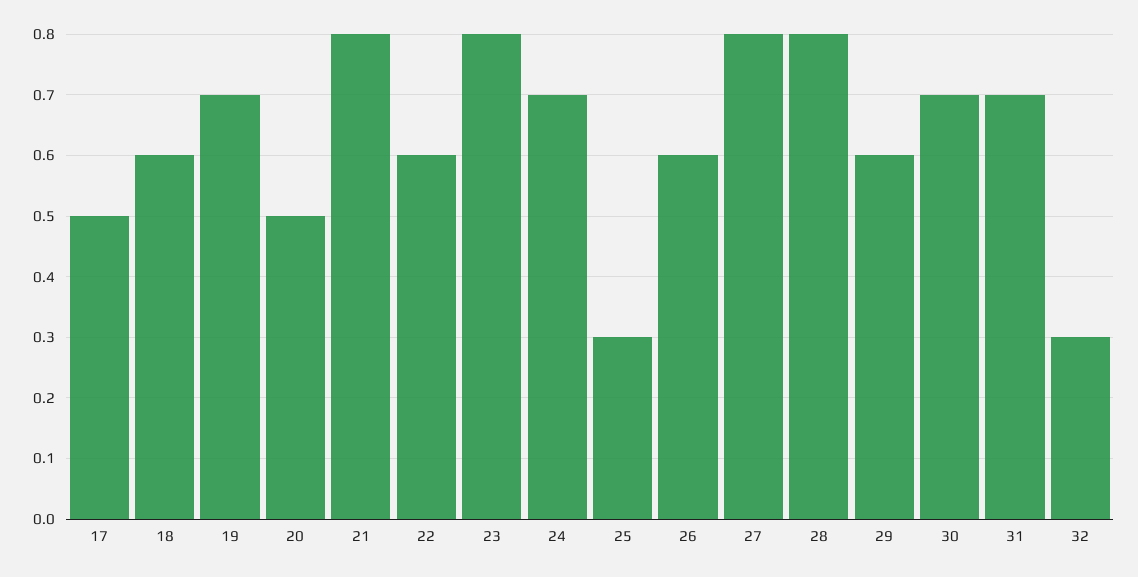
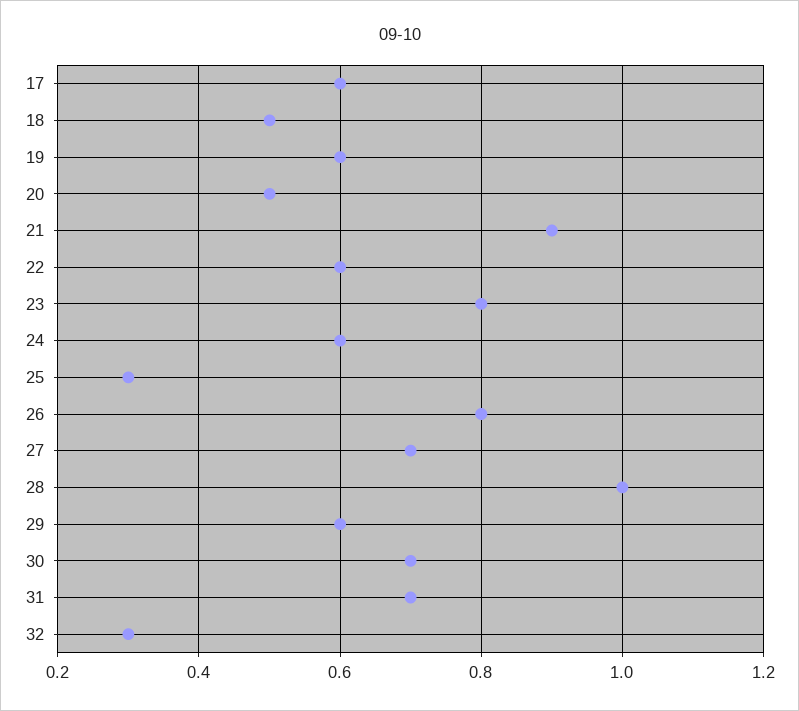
17: 0.5 -> 0.6
18: 0.6 -> 0.5
19: 0.7 -> 0.6
21: 0.8 -> 0.9
24: 0.7 -> 0.6
26: 0.6 -> 0.8
27: 0.8 -> 0.7
28: 0.8 -> 1

